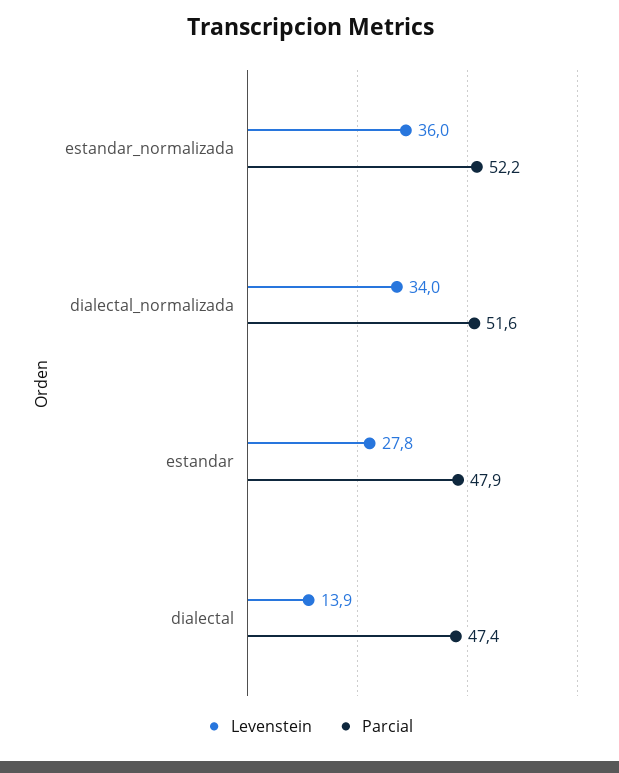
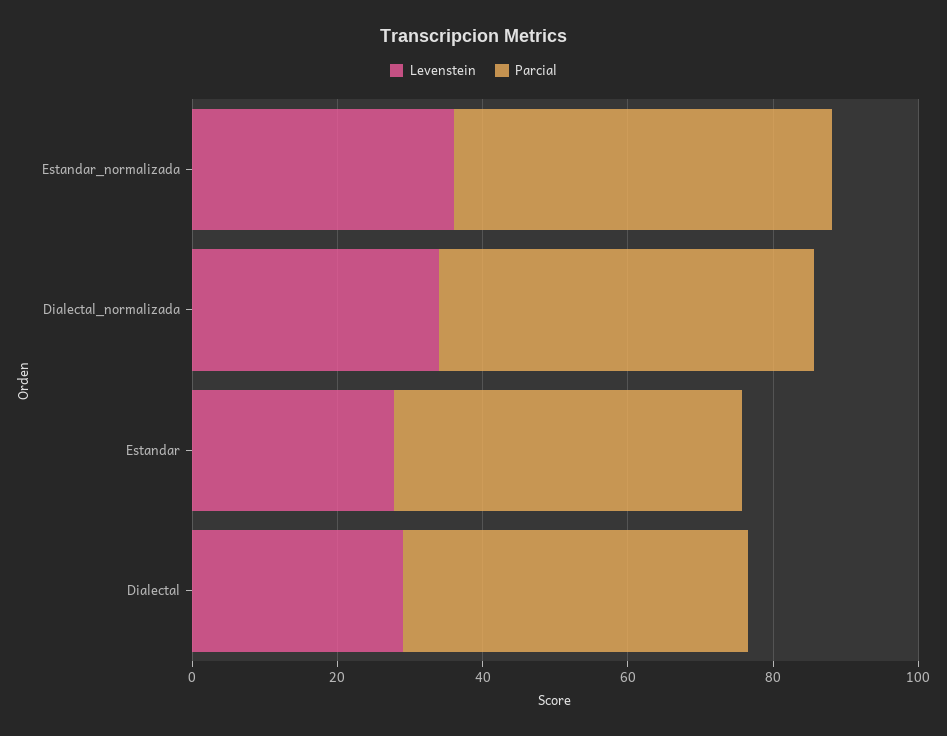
Levenstein, dialectal: 13.9 -> 30

